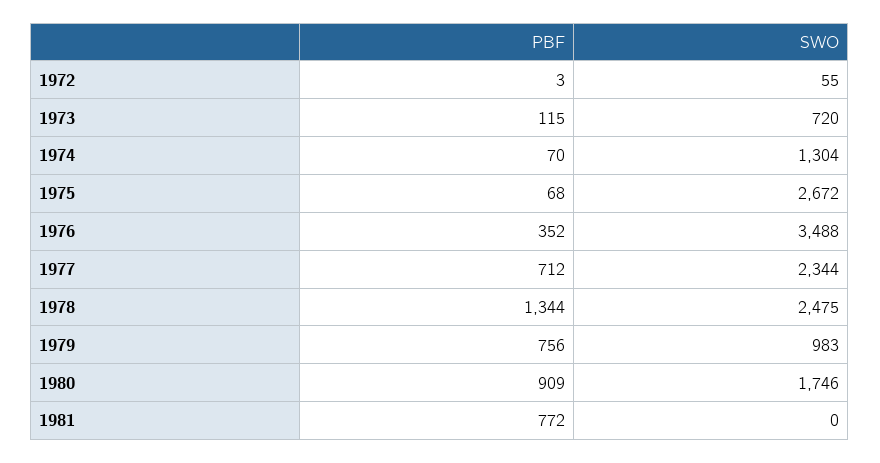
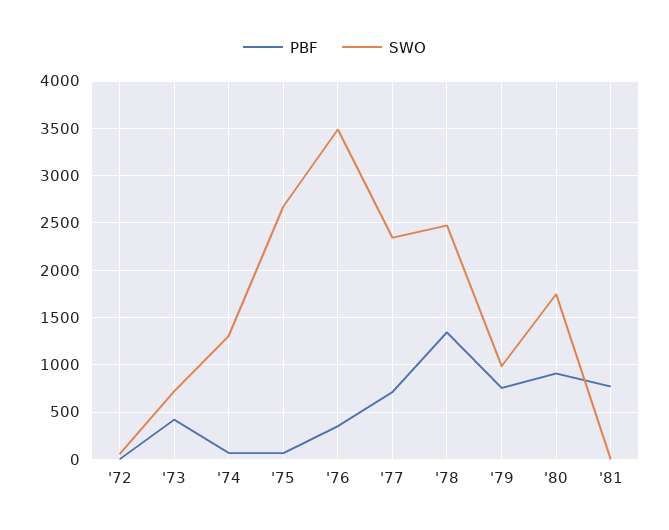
PBF, 1973: 115 -> 400

